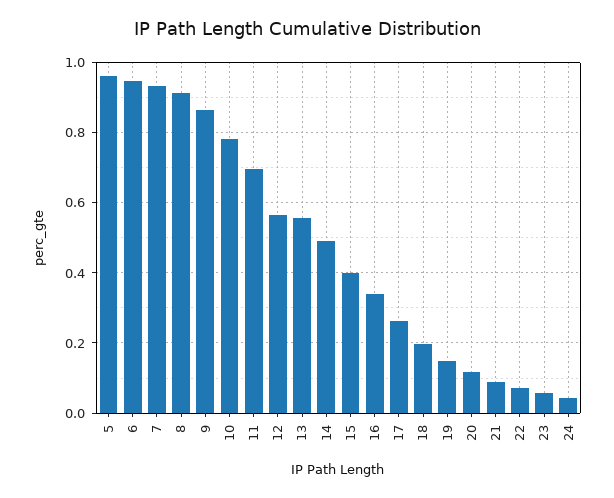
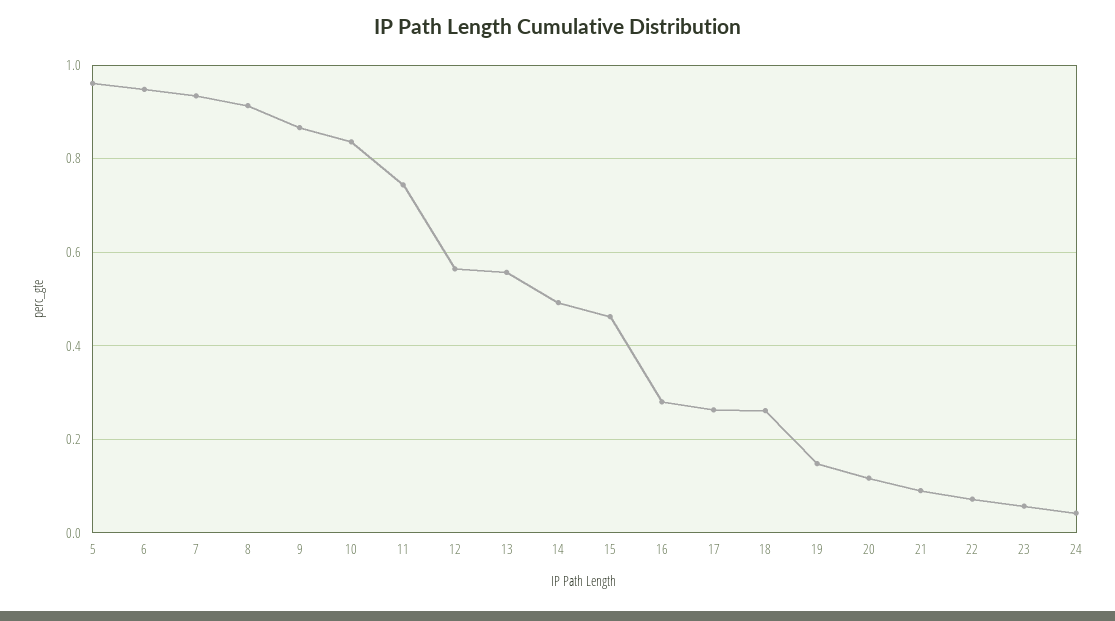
10: 0.78 -> 0.84
11: 0.7 -> 0.74
15: 0.4 -> 0.46
16: 0.34 -> 0.28
18: 0.2 -> 0.26

